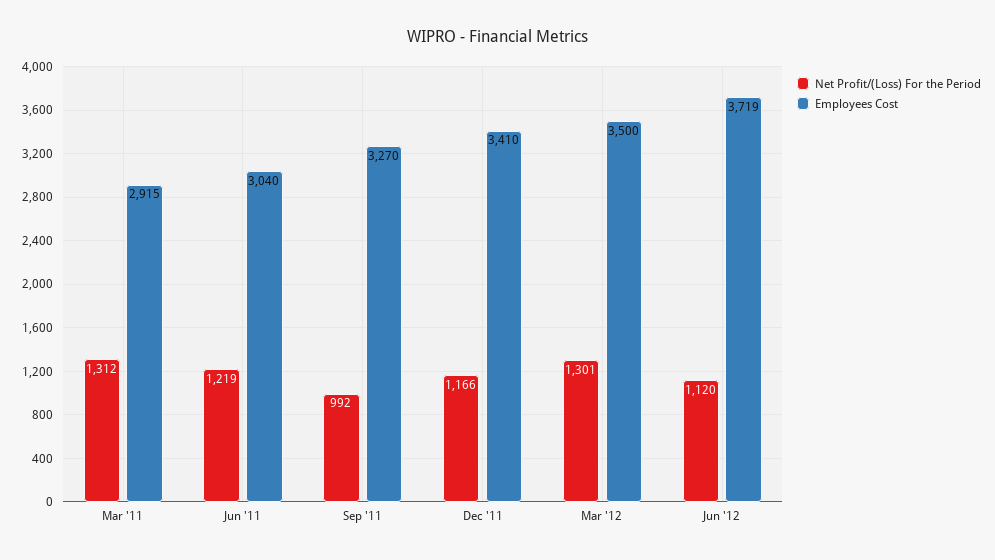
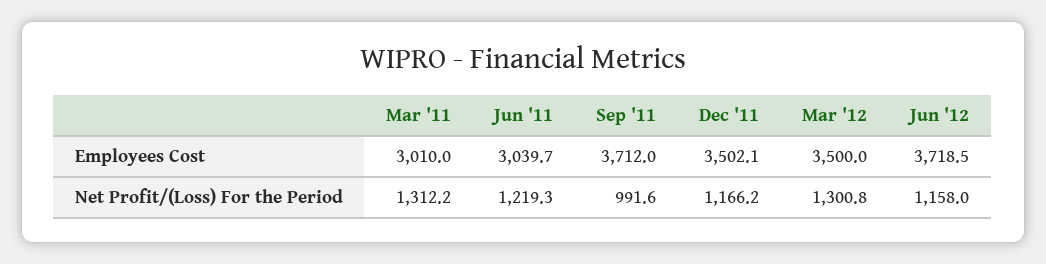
Employees Cost, Mar '11: 2915 -> 3010
Employees Cost, Sep '11: 3270 -> 3712
Employees Cost, Dec '11: 3410 -> 3502.1
Net Profit/(Loss) For the Period, Jun '12: 1120 -> 1158

